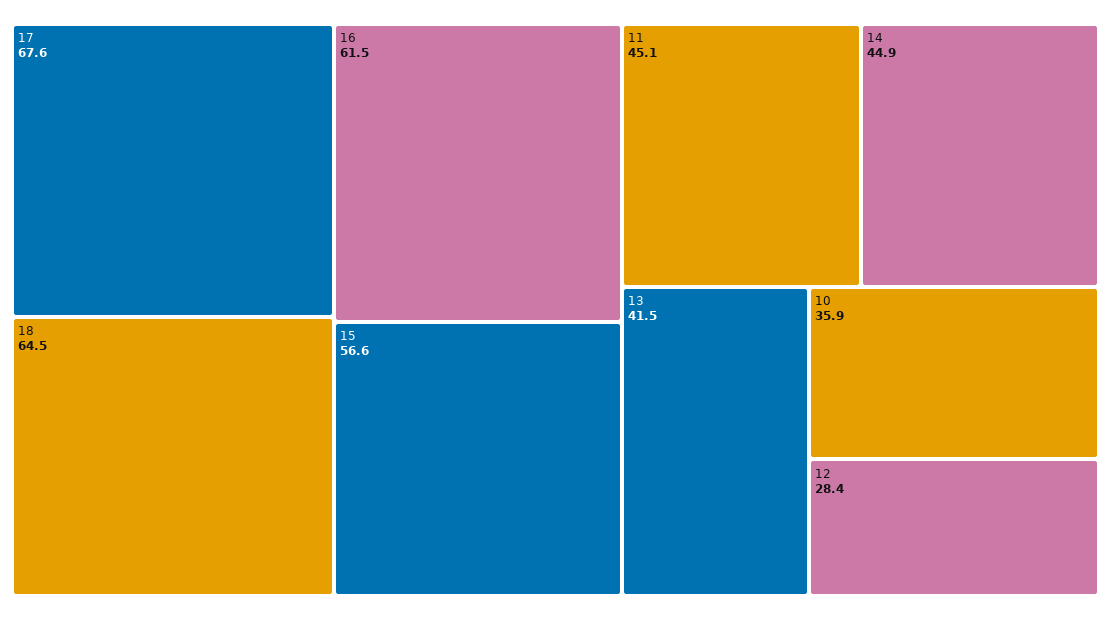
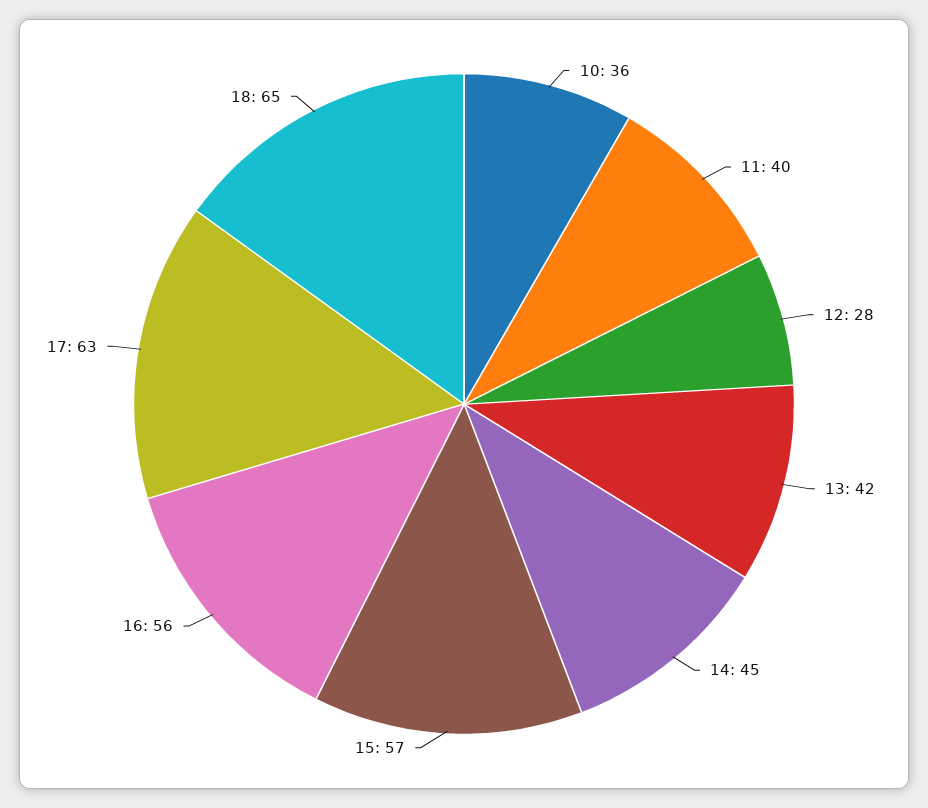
17: 67.6 -> 63
16: 61.5 -> 56
11: 45.1 -> 40

